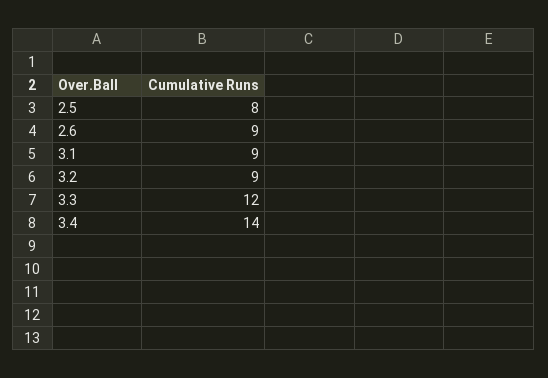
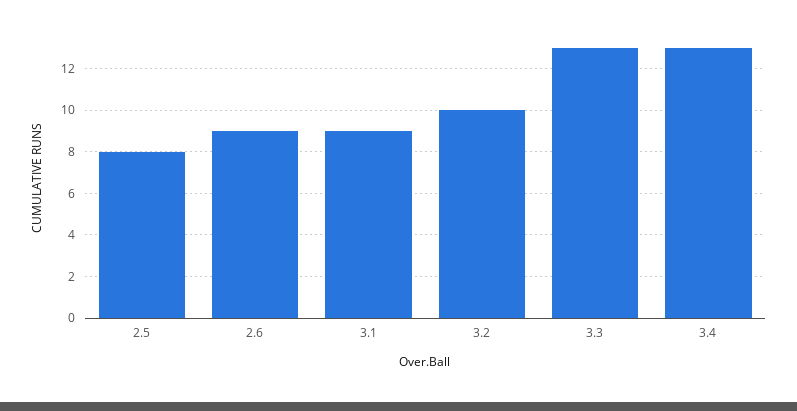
3.2: 9 -> 10
3.3: 12 -> 13
3.4: 14 -> 13

